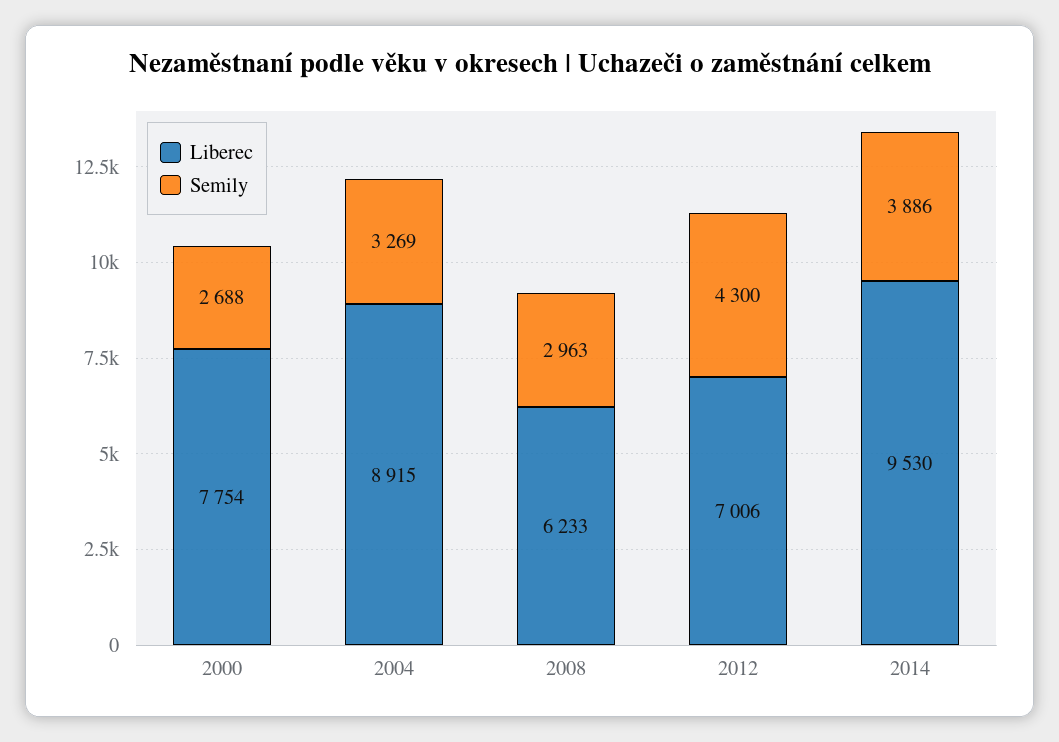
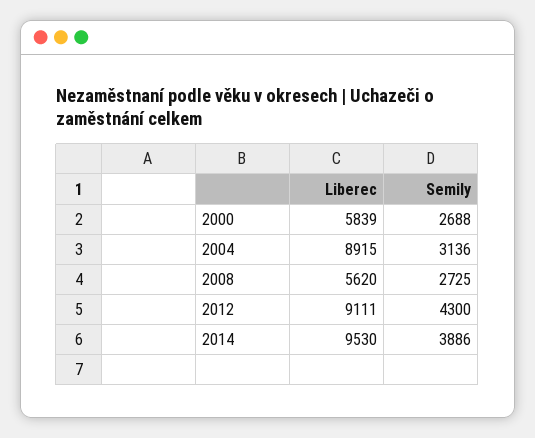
Liberec, 2000: 7754 -> 5839
Semily, 2004: 3269 -> 3136
Liberec, 2008: 6233 -> 5620
Semily, 2008: 2963 -> 2725
Liberec, 2012: 7006 -> 9111

